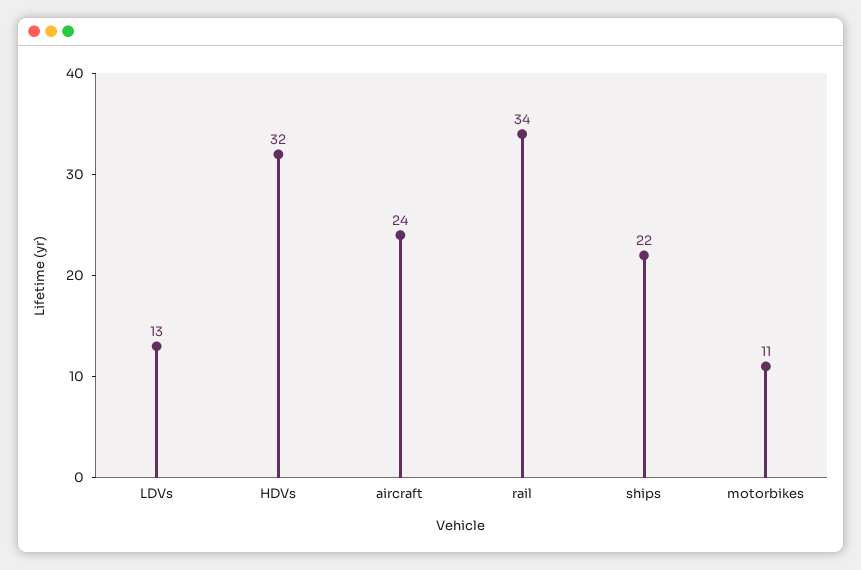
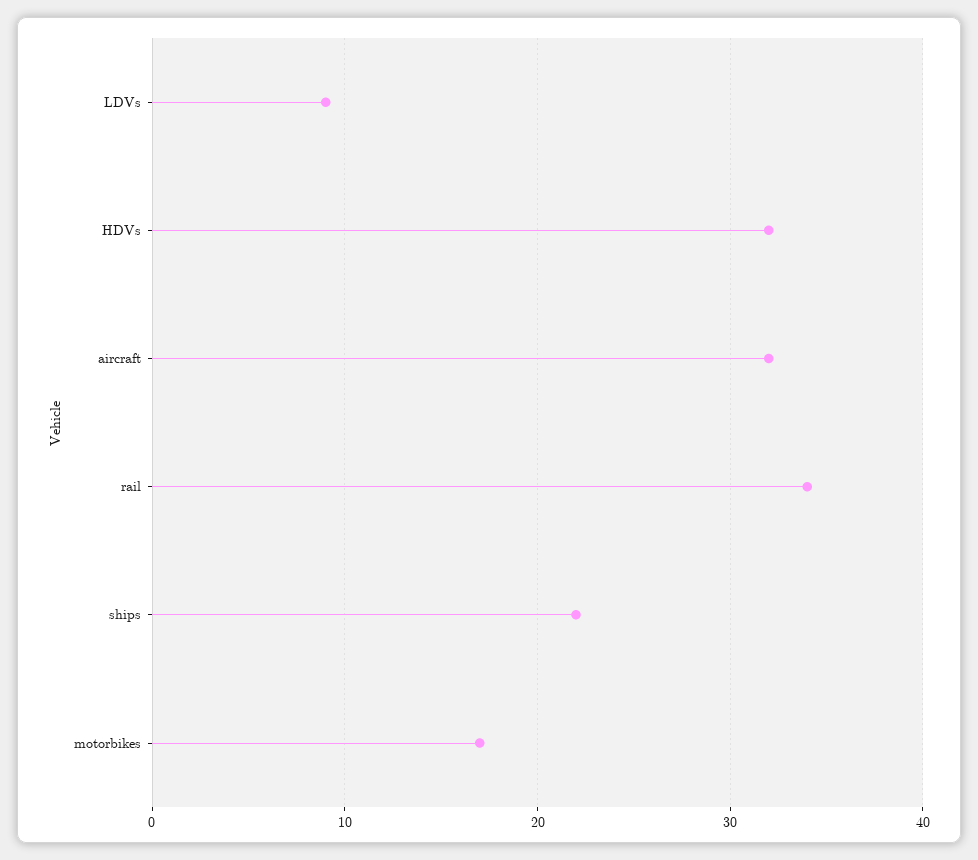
LDVs: 13 -> 9
aircraft: 24 -> 32
motorbikes: 11 -> 17

